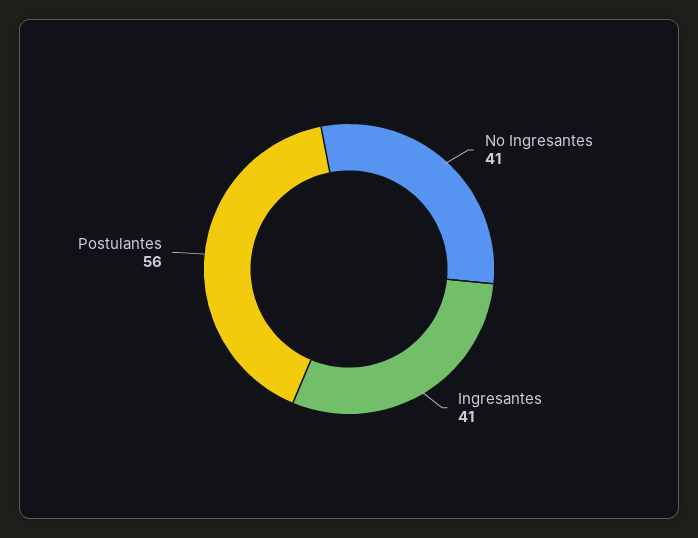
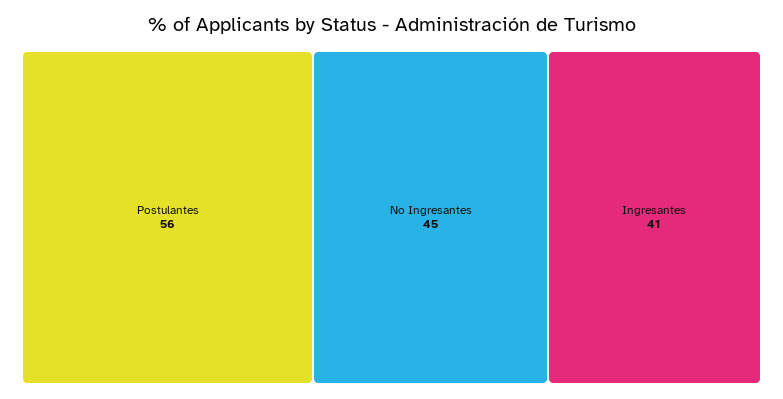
No Ingresantes: 41 -> 45

